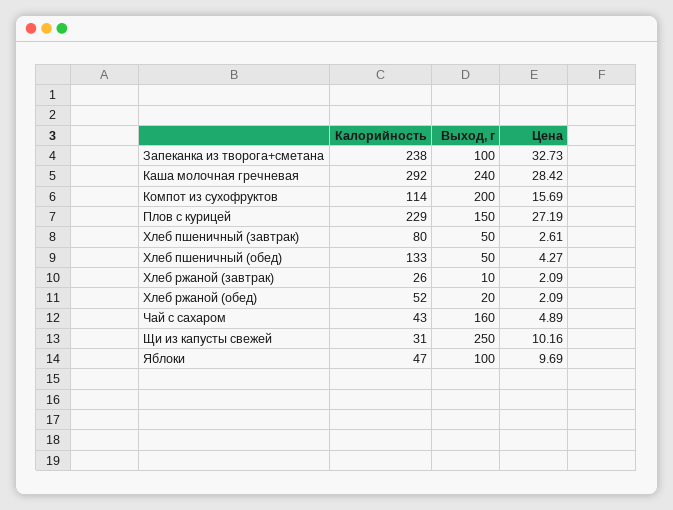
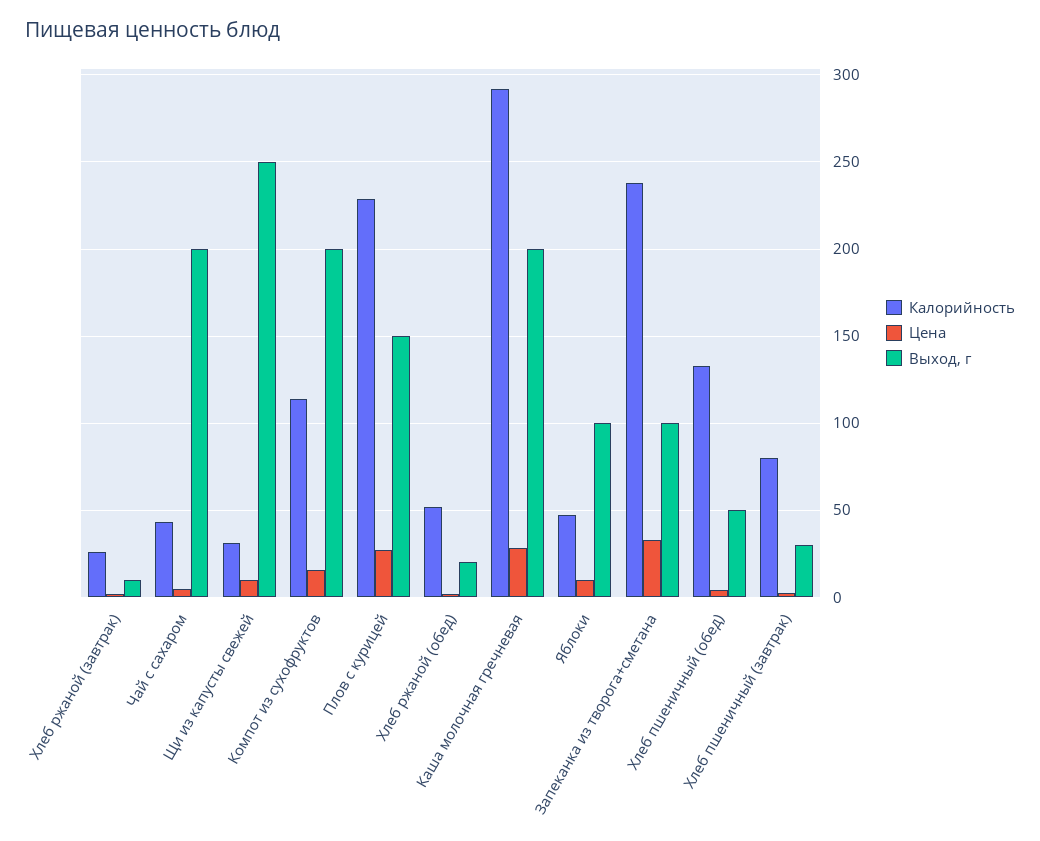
Выход, г, Каша молочная гречневая: 240 -> 200
Выход, г, Хлеб пшеничный (завтрак): 50 -> 30
Выход, г, Чай с сахаром: 160 -> 200

